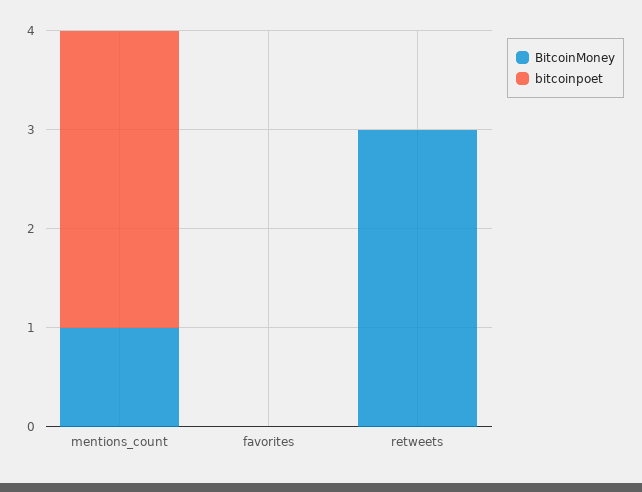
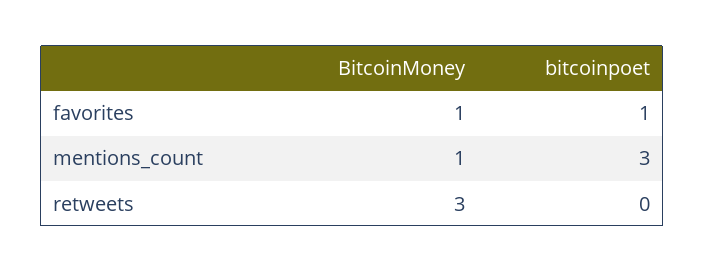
BitcoinMoney, favorites: 0 -> 1
bitcoinpoet, favorites: 0 -> 1

